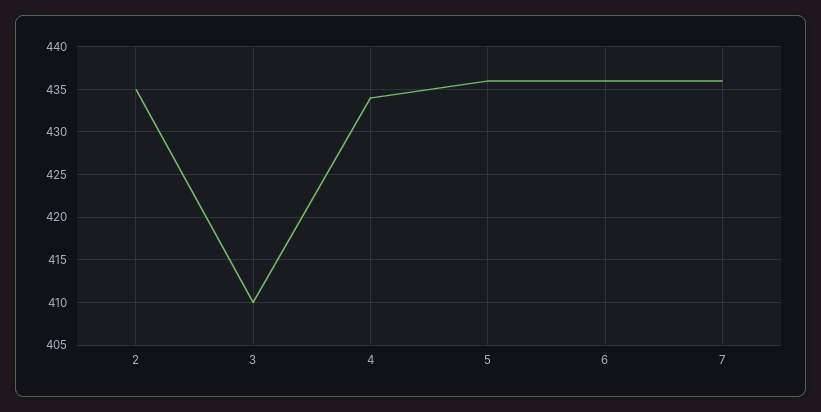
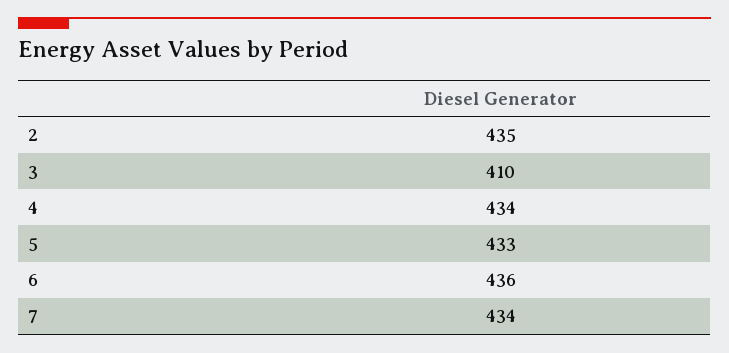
5: 436 -> 433
7: 436 -> 434

